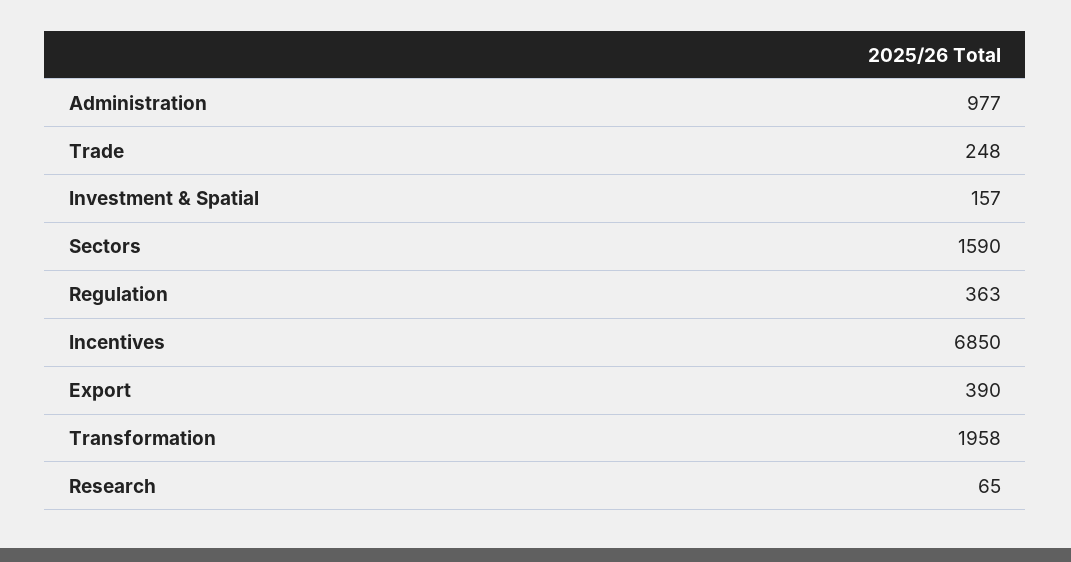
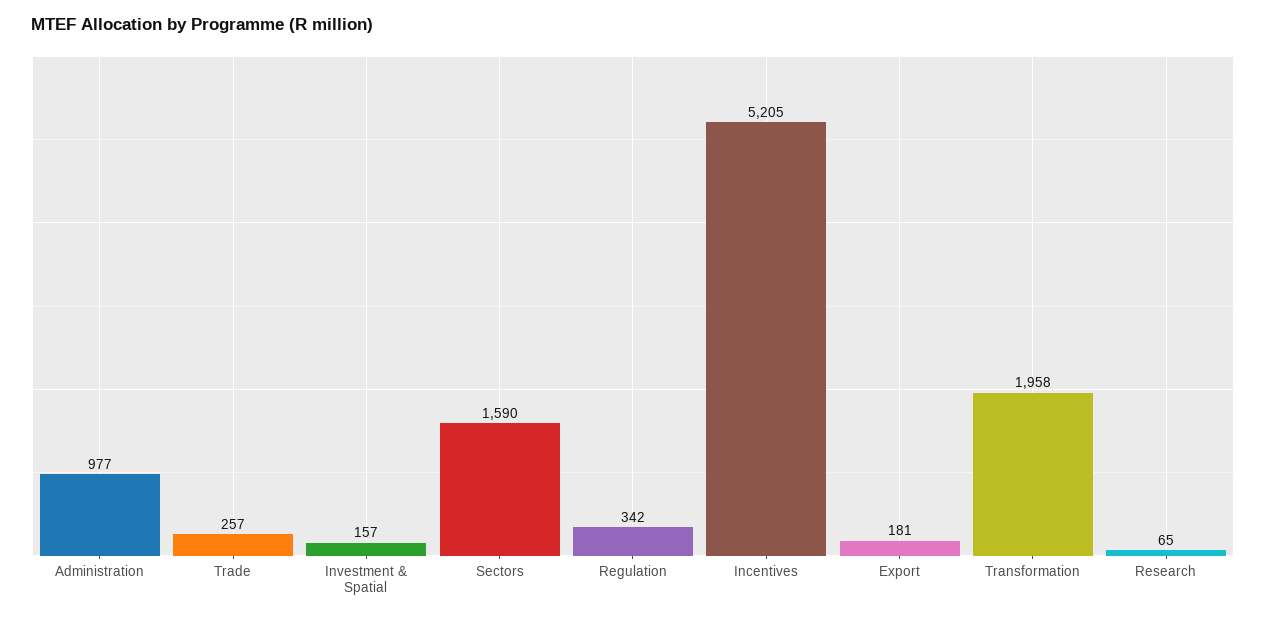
Trade: 248 -> 257
Regulation: 363 -> 342
Incentives: 6850 -> 5205
Export: 390 -> 181

